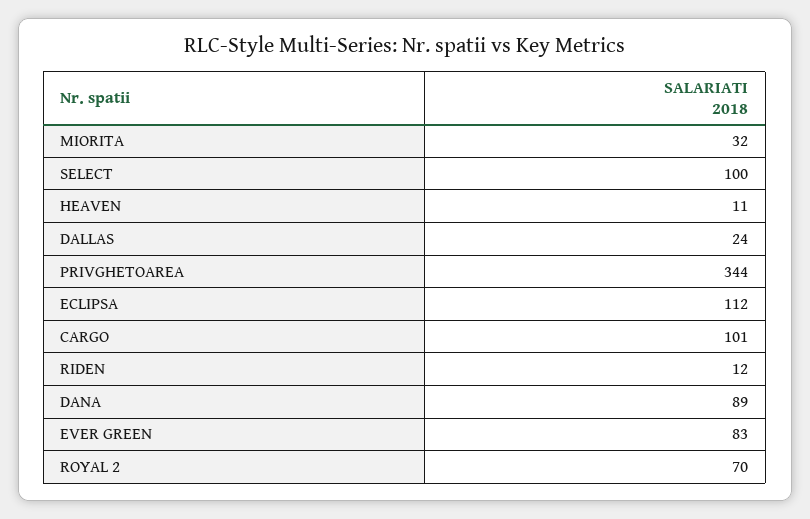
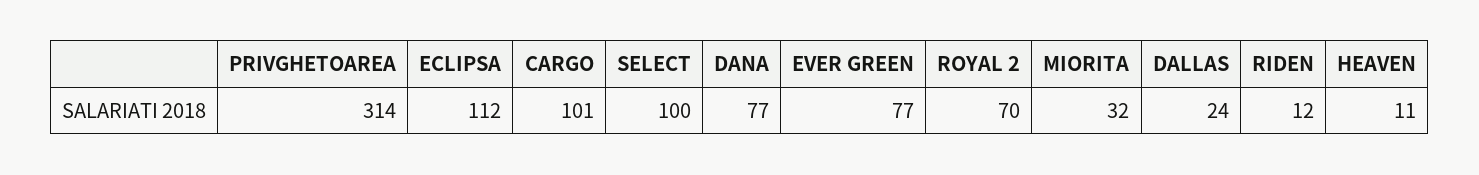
PRIVGHETOAREA: 344 -> 314
DANA: 89 -> 77
EVER GREEN: 83 -> 77

